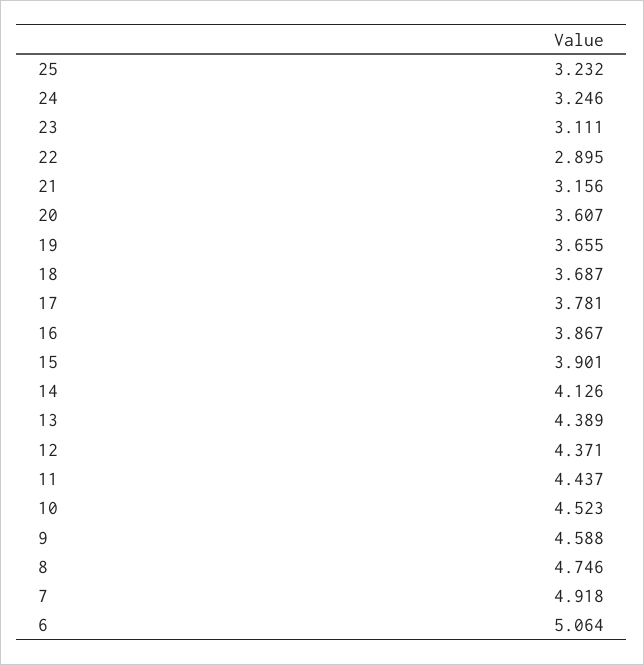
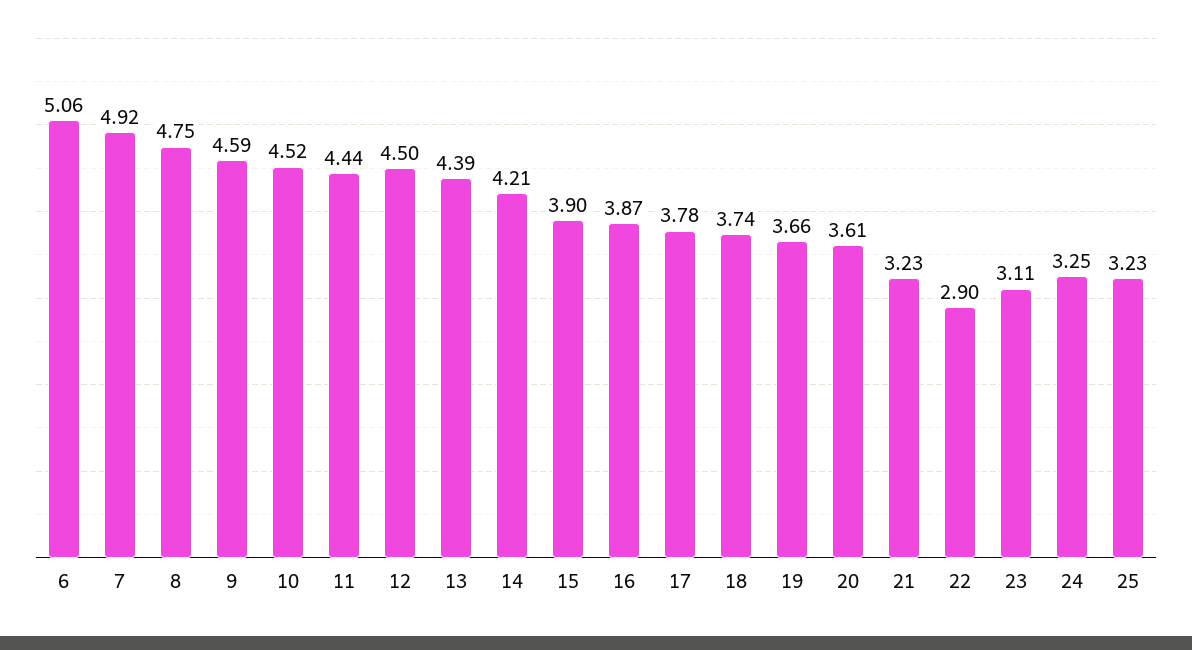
21: 3.156 -> 3.23
18: 3.687 -> 3.74
14: 4.126 -> 4.21
12: 4.371 -> 4.5

